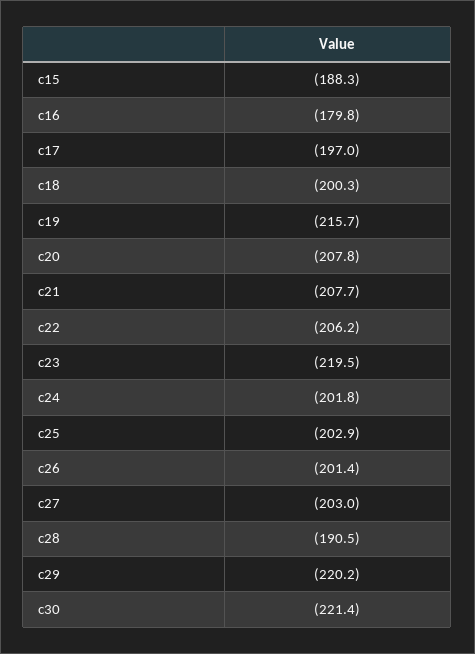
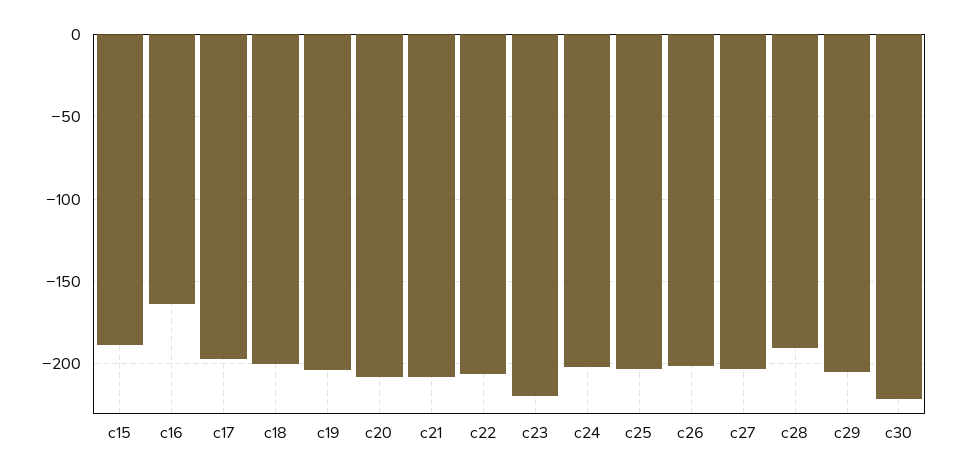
c16: -179.8 -> -165
c19: -215.7 -> -205
c29: -220.2 -> -205

